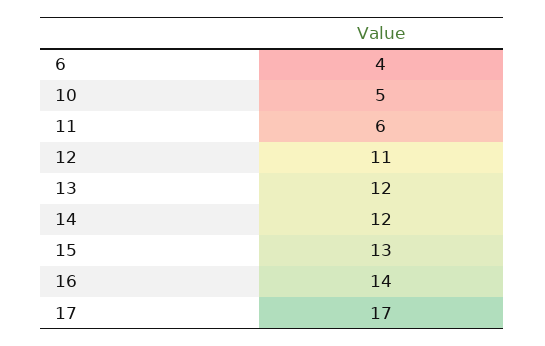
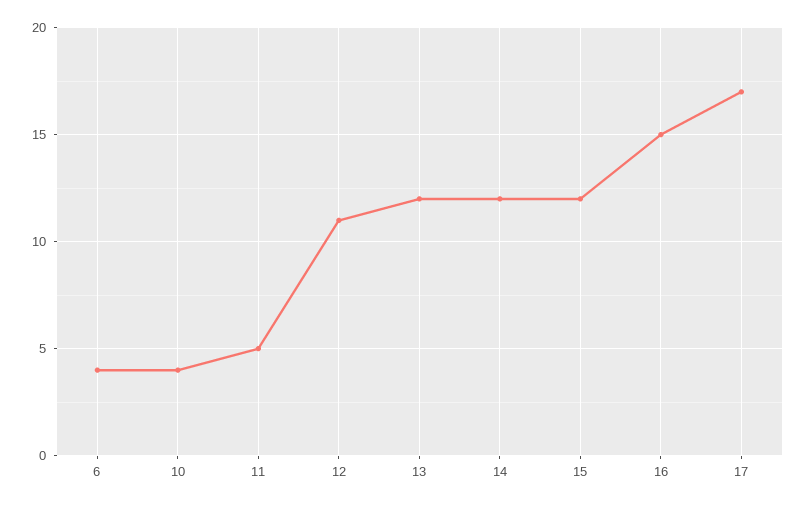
10: 5 -> 4
11: 6 -> 5
15: 13 -> 12
16: 14 -> 15

